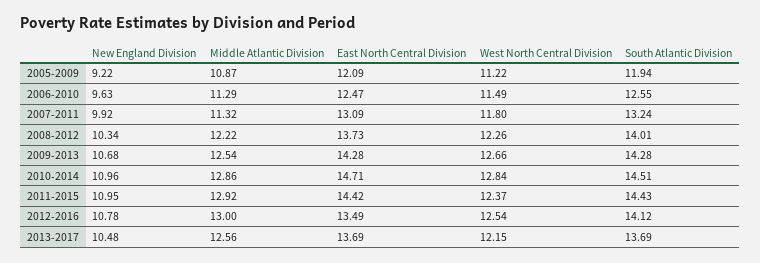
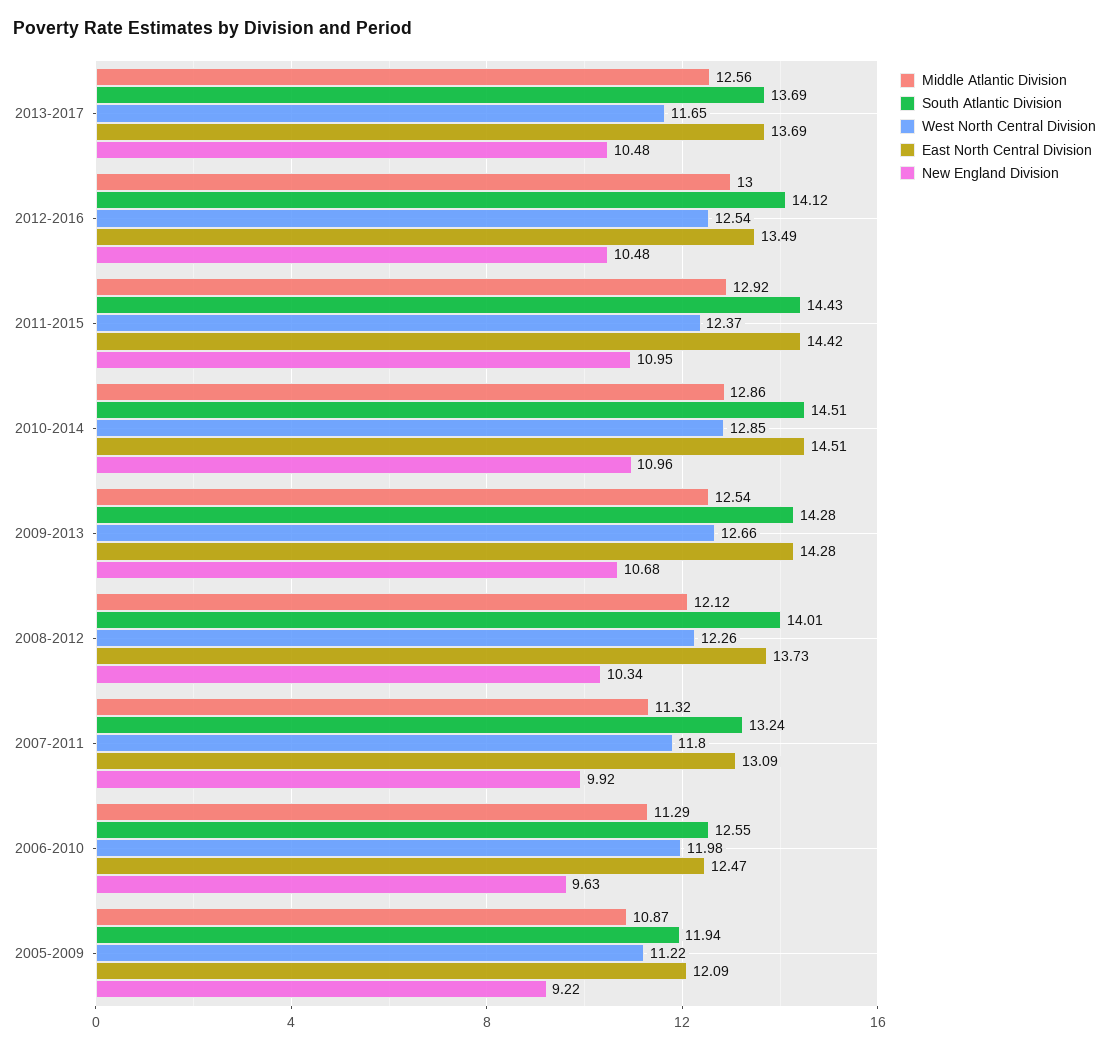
West North Central Division, 2006-2010: 11.49 -> 11.98
Middle Atlantic Division, 2008-2012: 12.22 -> 12.12
East North Central Division, 2010-2014: 14.71 -> 14.51
West North Central Division, 2010-2014: 12.84 -> 12.85
New England Division, 2012-2016: 10.78 -> 10.48
West North Central Division, 2013-2017: 12.15 -> 11.65

